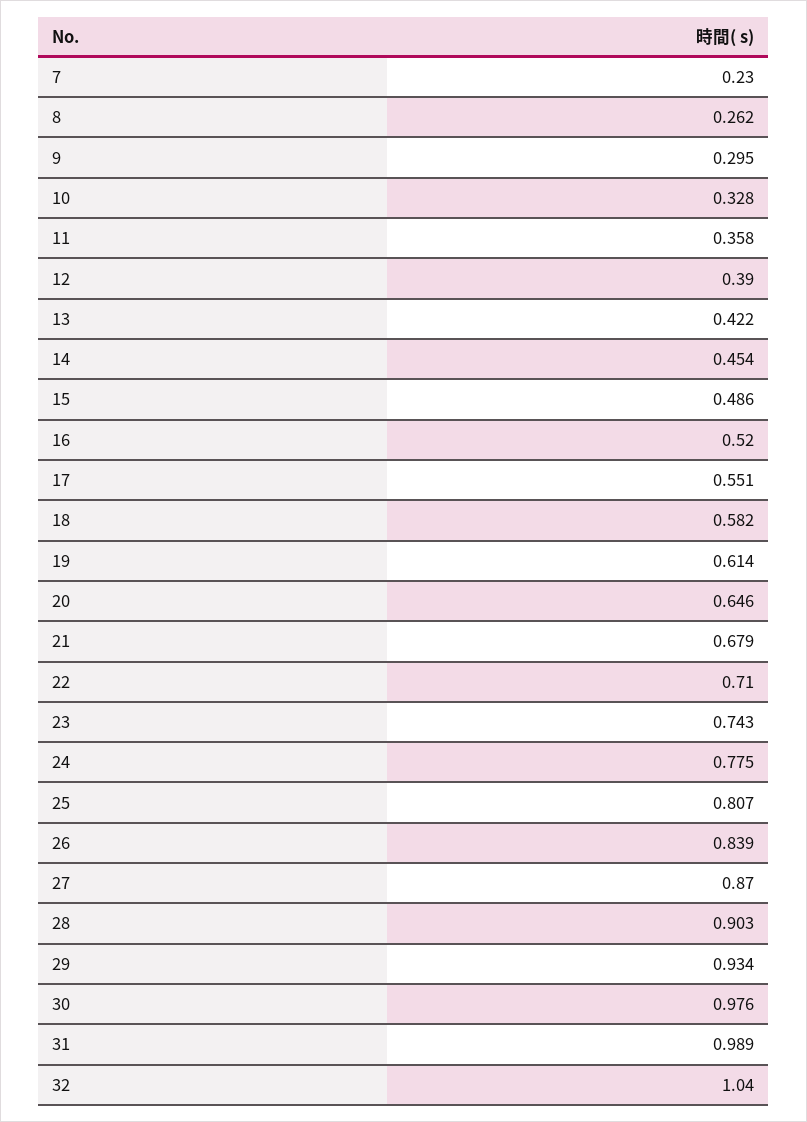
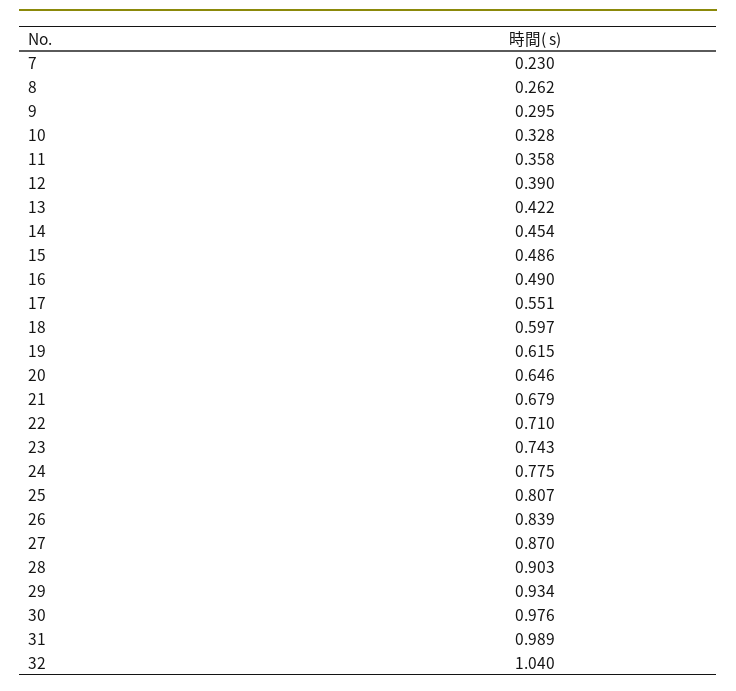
16: 0.52 -> 0.49
18: 0.582 -> 0.597
19: 0.614 -> 0.615

